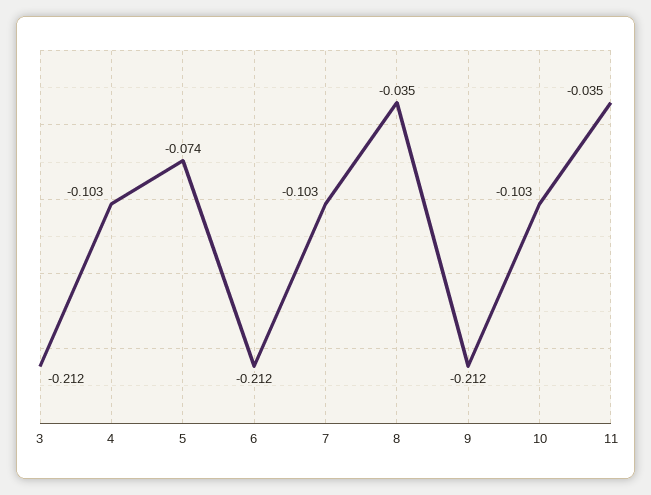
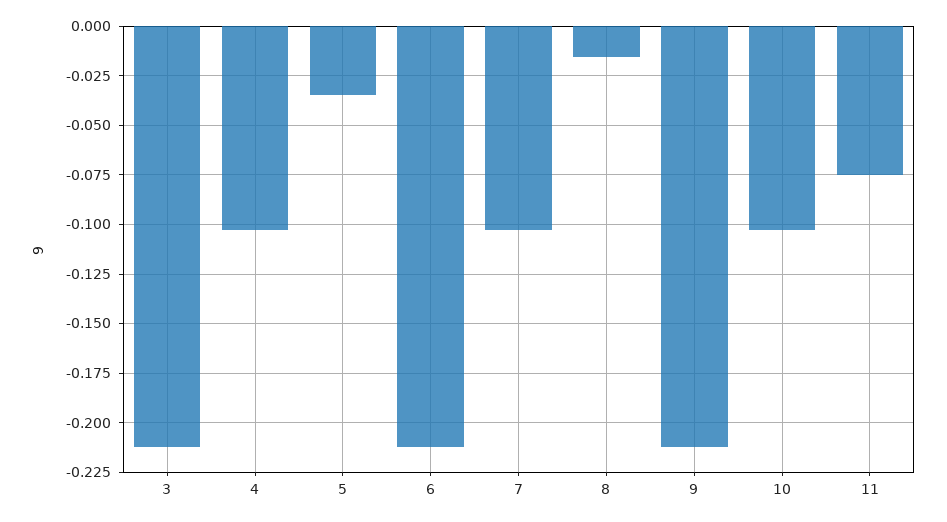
5: -0.074 -> -0.035
8: -0.035 -> -0.015
11: -0.035 -> -0.075

